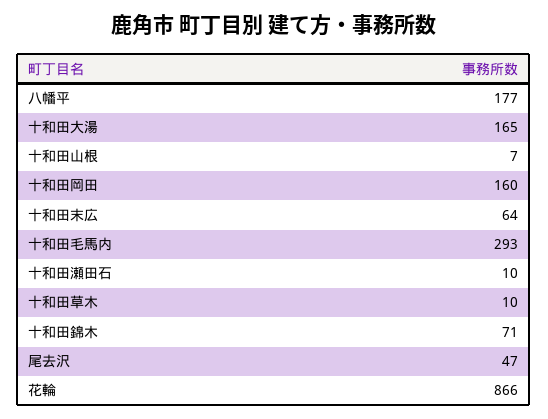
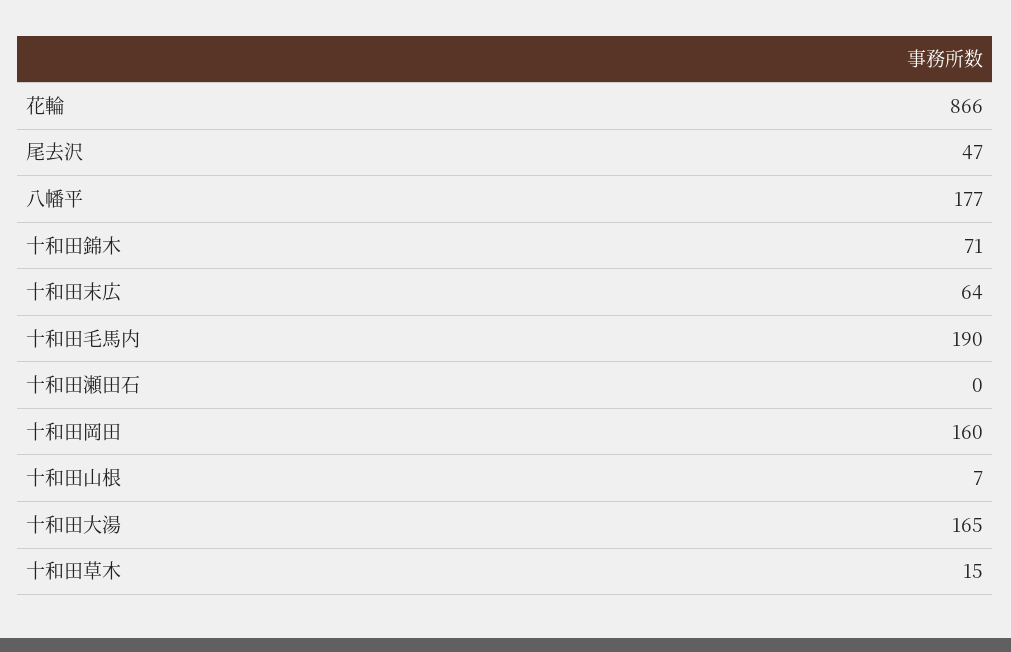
十和田毛馬内: 293 -> 190
十和田瀬田石: 10 -> 0
十和田草木: 10 -> 15

